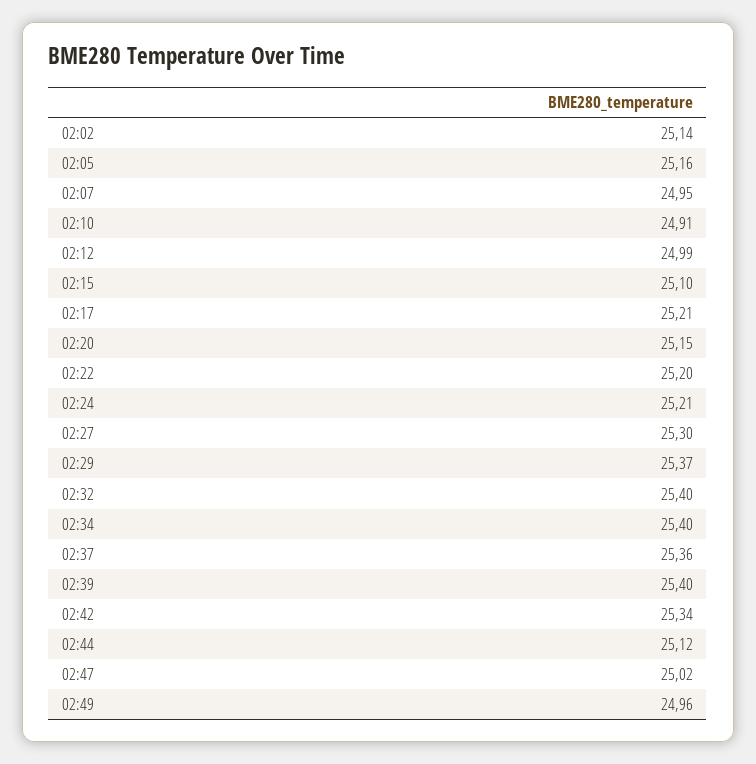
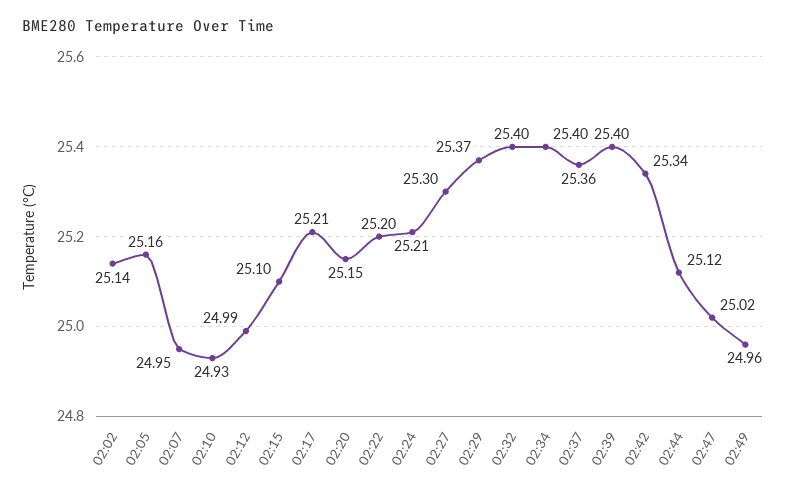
02:10: 24.91 -> 24.93

